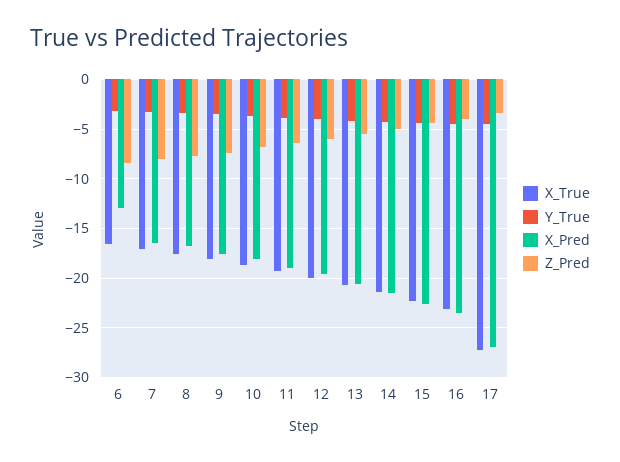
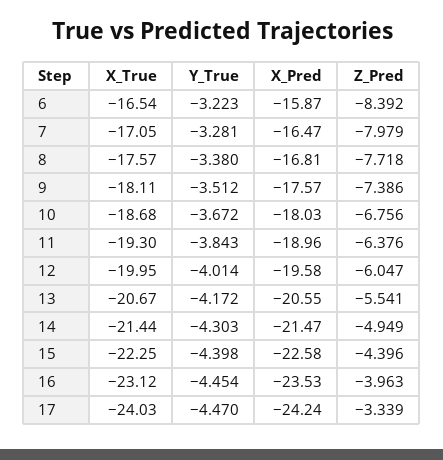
X_Pred, 6: -13 -> -15.87
X_True, 17: -27 -> -24.03
X_Pred, 17: -27 -> -24.24

